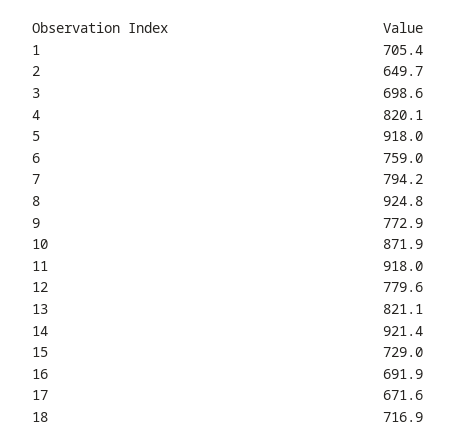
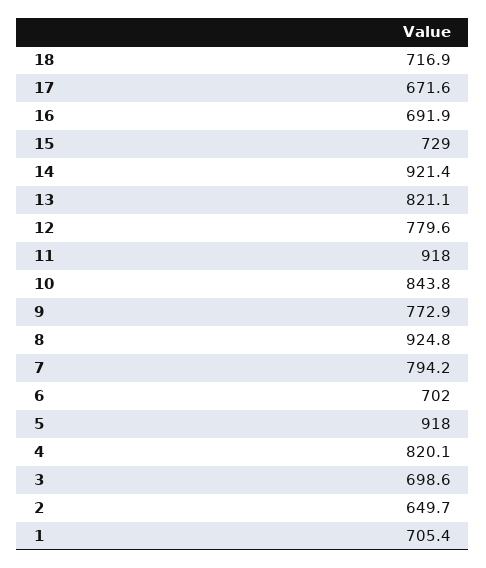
6: 759 -> 702
10: 871.9 -> 843.8

